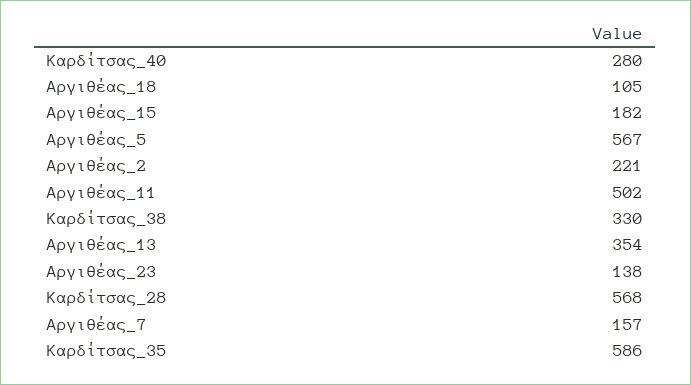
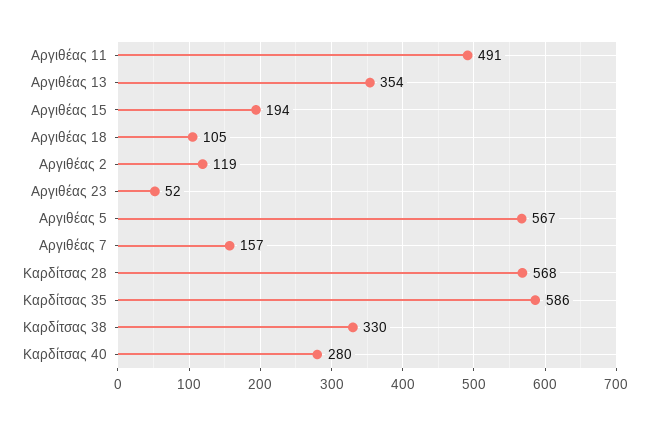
Αργιθέας_15: 182 -> 194
Αργιθέας_2: 221 -> 119
Αργιθέας_11: 502 -> 491
Αργιθέας_23: 138 -> 52

